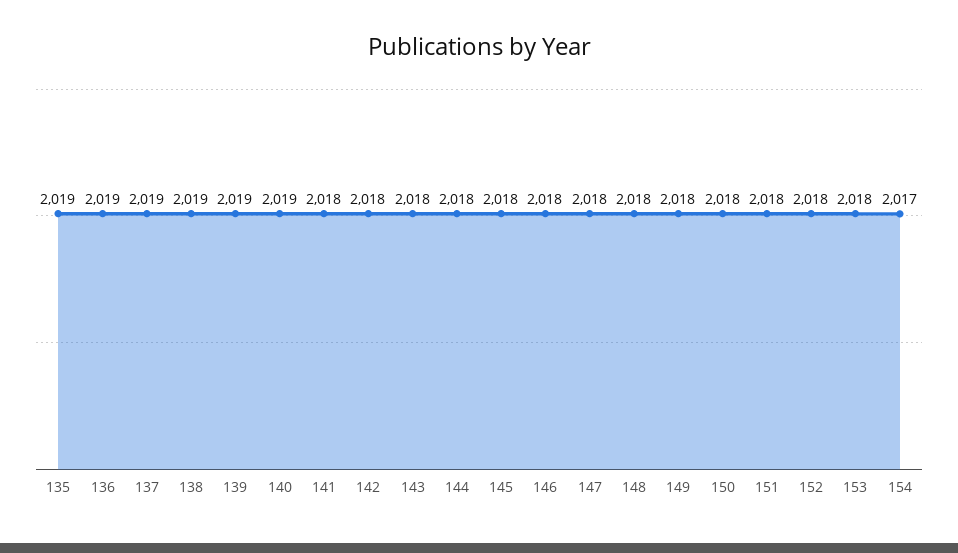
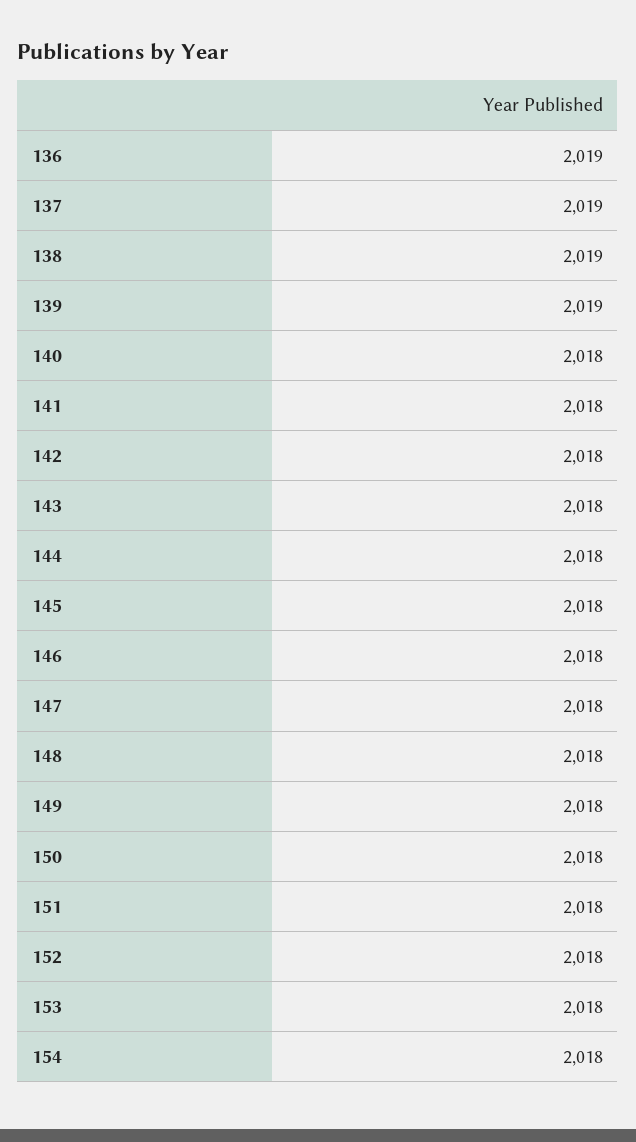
135: 2019 -> none
140: 2019 -> 2018
154: 2017 -> 2018

